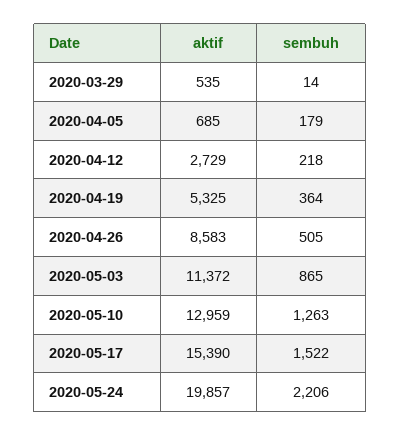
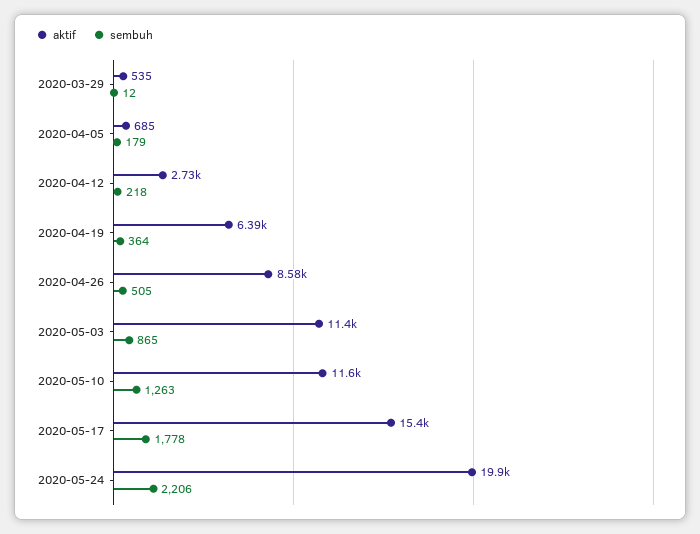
sembuh, 2020-03-29: 14 -> 12
aktif, 2020-04-19: 5325 -> 6390
aktif, 2020-05-10: 12959 -> 11600
sembuh, 2020-05-17: 1522 -> 1778

